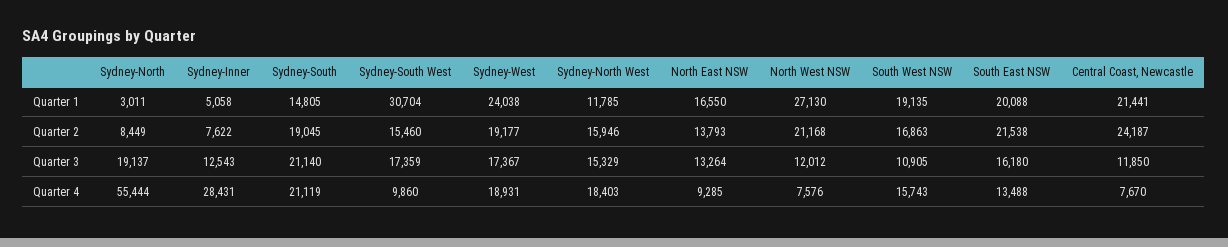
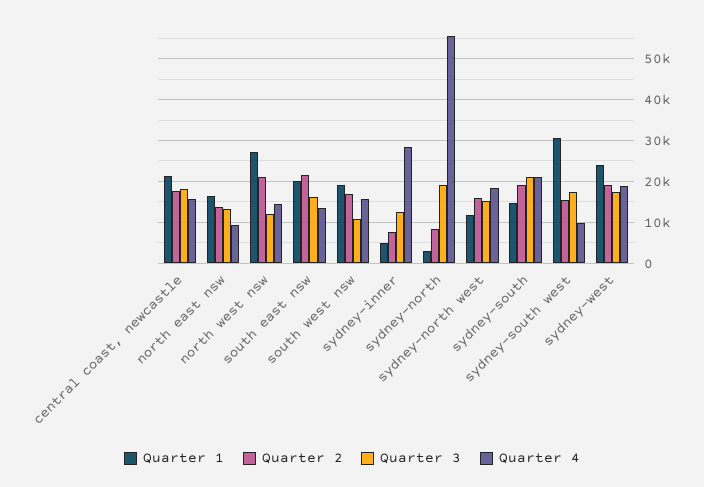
Quarter 2, Central Coast, Newcastle: 24187 -> 18000
Quarter 3, Central Coast, Newcastle: 11850 -> 18000
Quarter 4, North West NSW: 7576 -> 14000
Quarter 4, Central Coast, Newcastle: 7670 -> 16000

